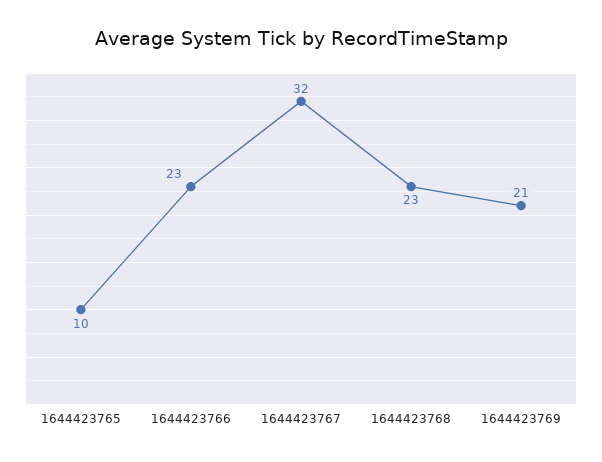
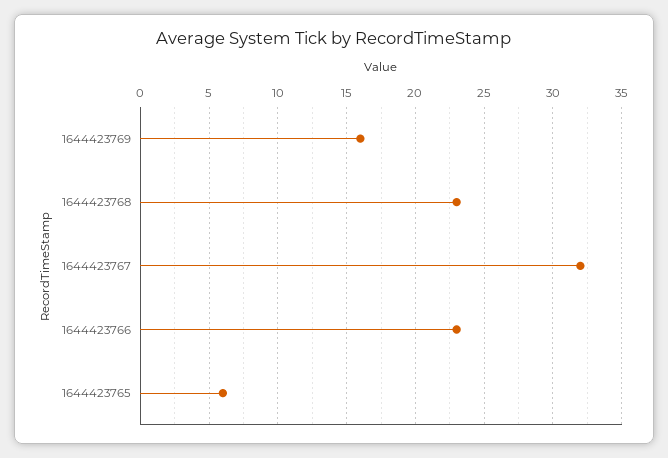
1644423765: 10 -> 6
1644423769: 21 -> 16

